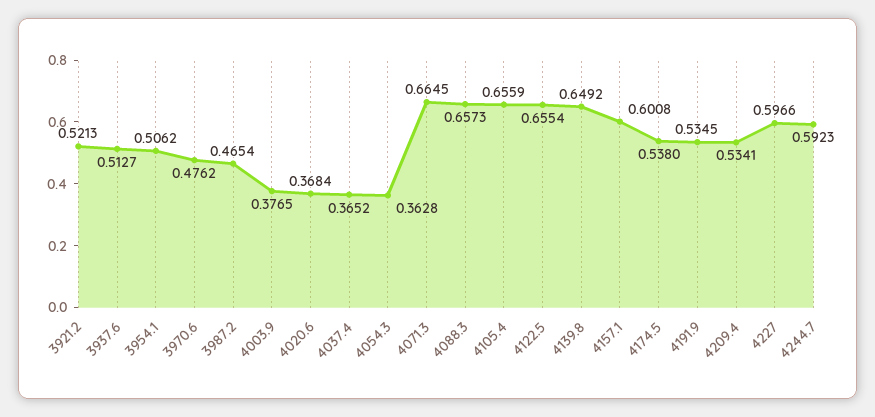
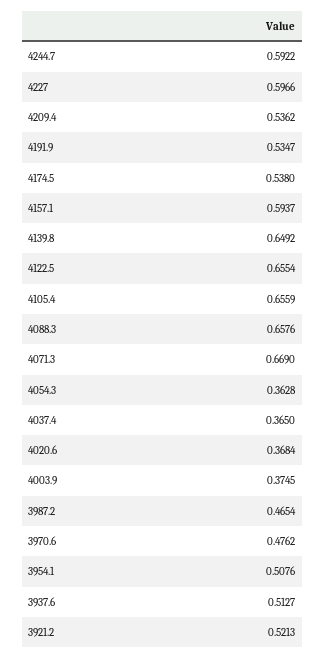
3954.1: 0.5062 -> 0.5076
4003.9: 0.3765 -> 0.3745
4037.4: 0.3652 -> 0.365
4071.3: 0.6645 -> 0.669
4088.3: 0.6573 -> 0.6576
4157.1: 0.6008 -> 0.5937
4191.9: 0.5345 -> 0.5347
4209.4: 0.5341 -> 0.5362
4244.7: 0.5923 -> 0.5922

